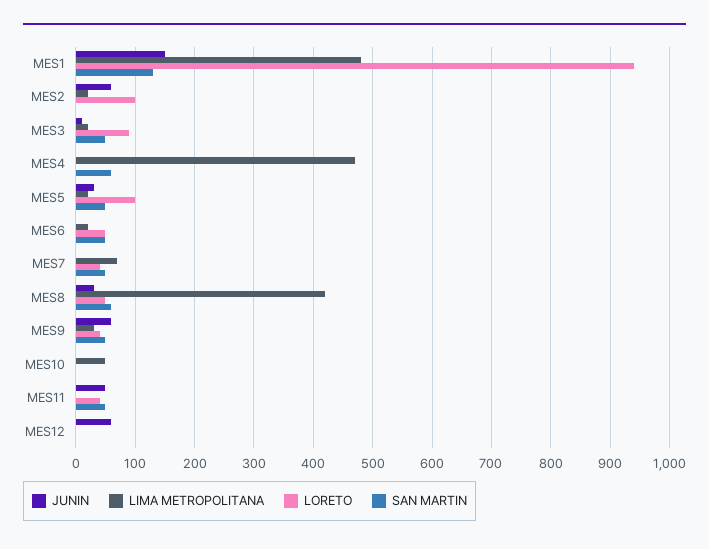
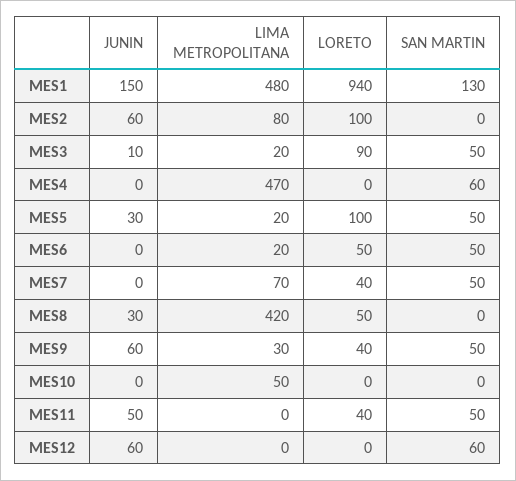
LIMA METROPOLITANA, MES2: 20 -> 80
SAN MARTIN, MES8: 60 -> 0
SAN MARTIN, MES12: 0 -> 60

